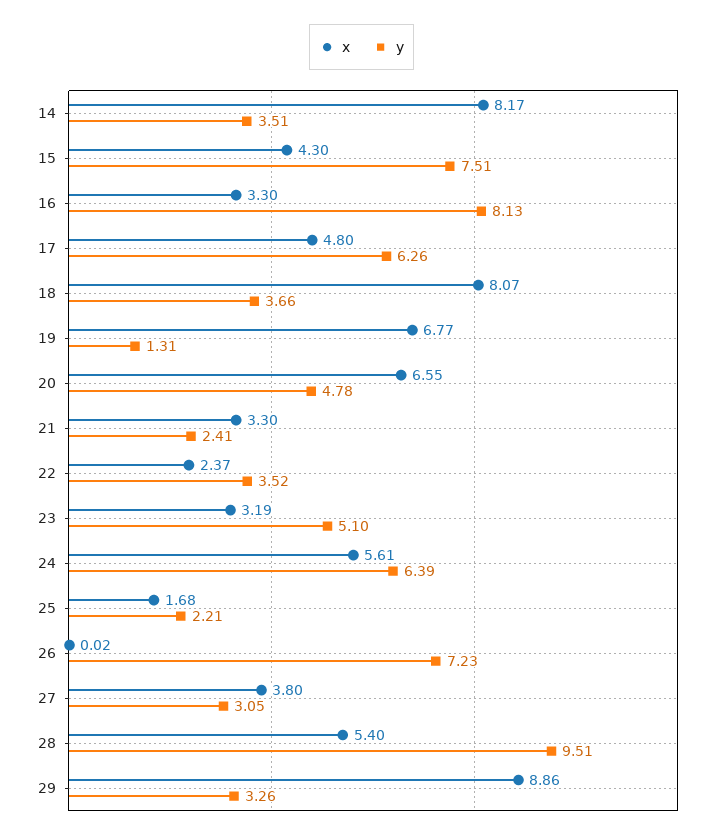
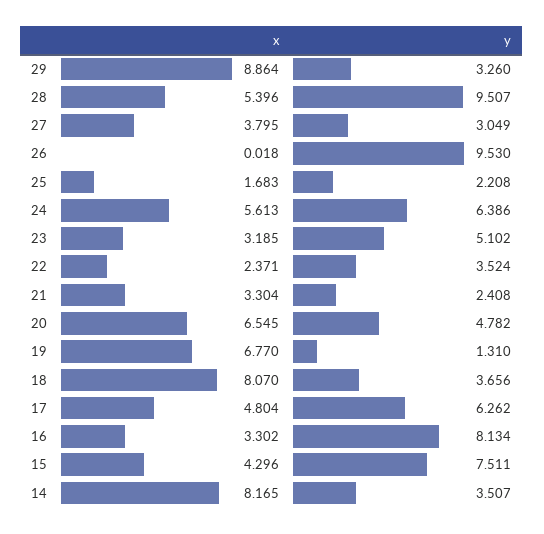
y, 26: 7.23 -> 9.53

